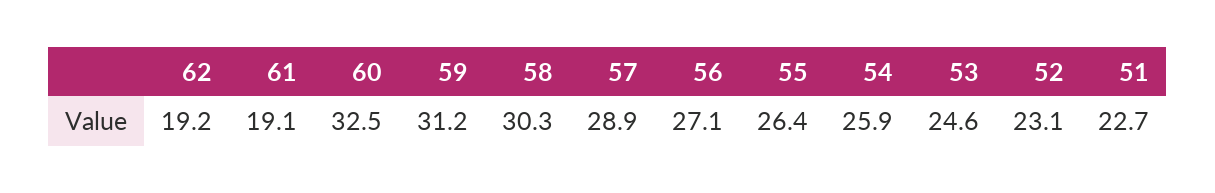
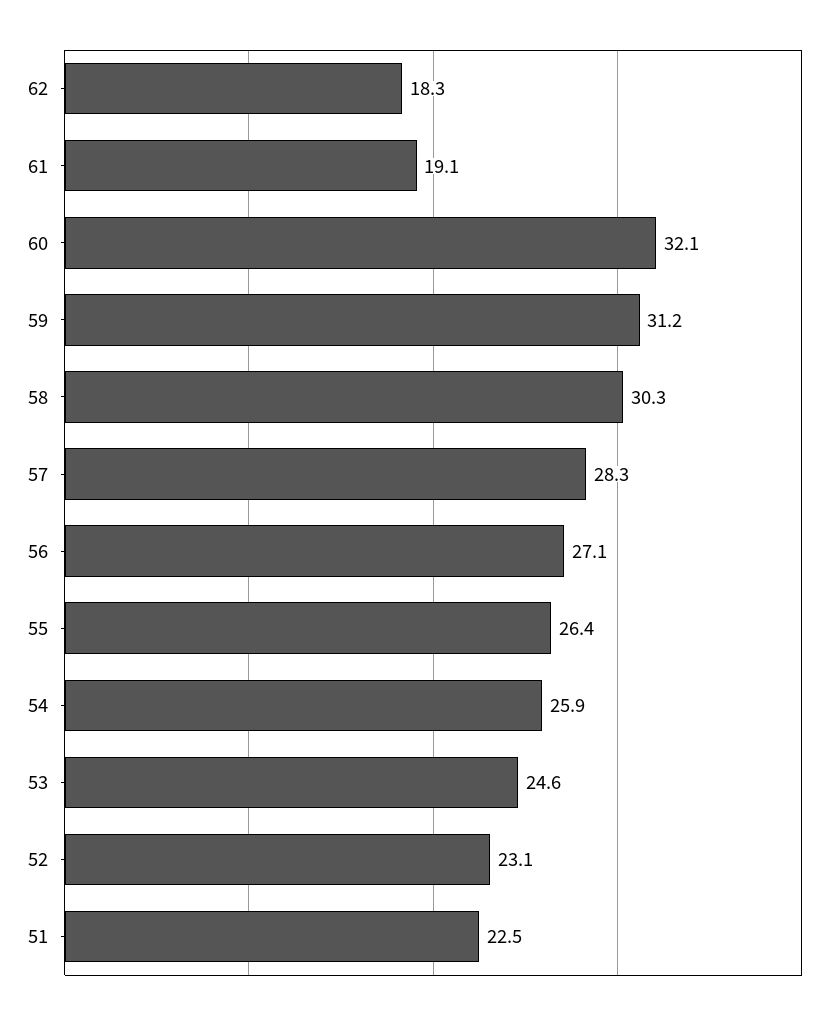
62: 19.2 -> 18.3
60: 32.5 -> 32.1
57: 28.9 -> 28.3
51: 22.7 -> 22.5

